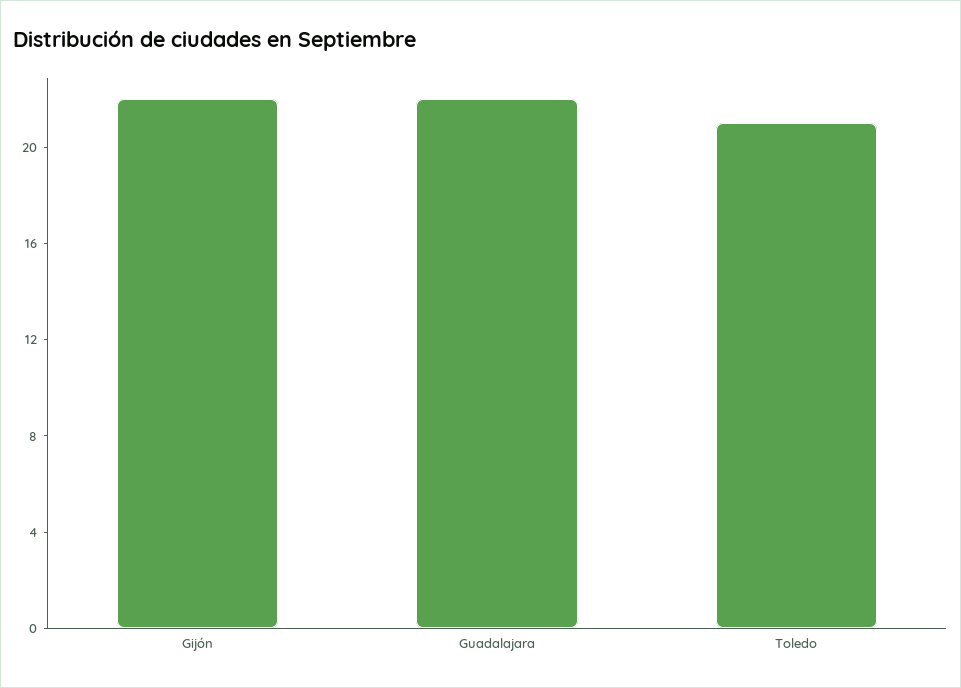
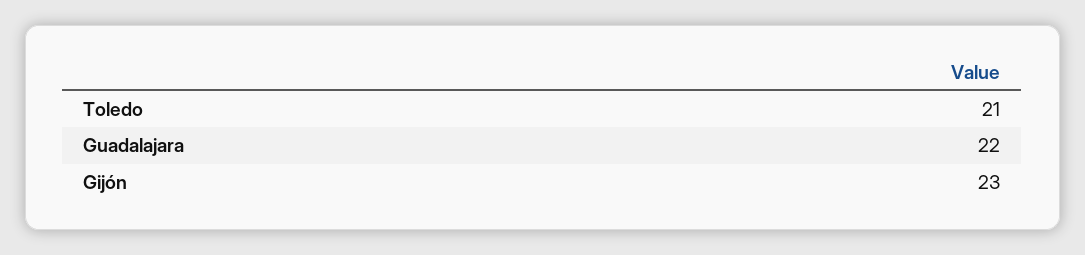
Gijón: 22 -> 23

